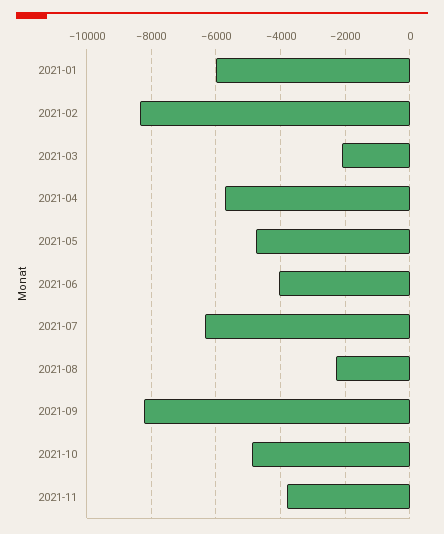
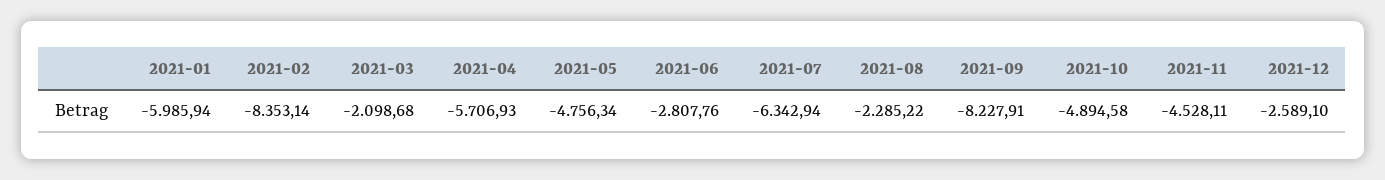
2021-06: -4000 -> -2807.76
2021-11: -3800 -> -4528.11
2021-12: none -> -2589.1

